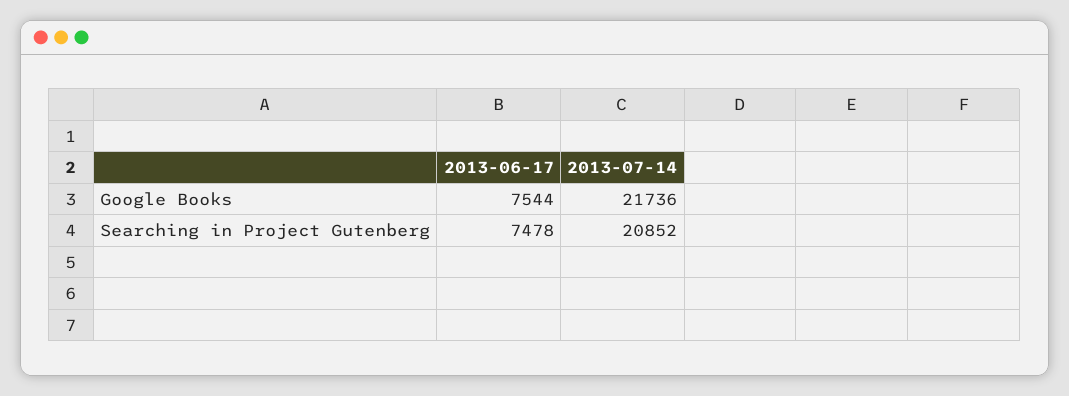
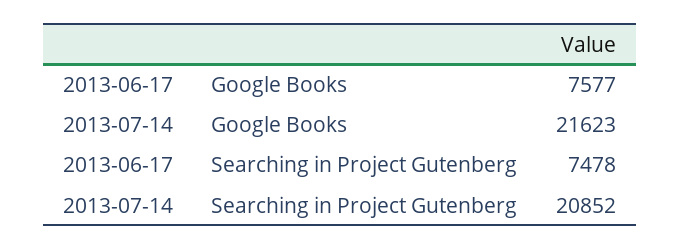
2013-06-17, Google Books: 7544 -> 7577
2013-07-14, Google Books: 21736 -> 21623

